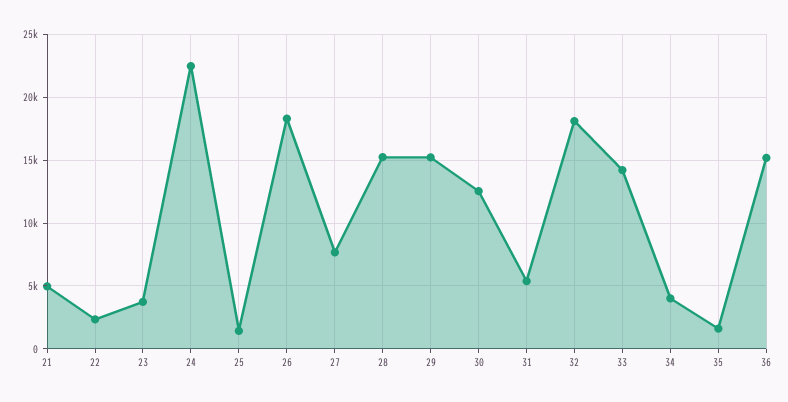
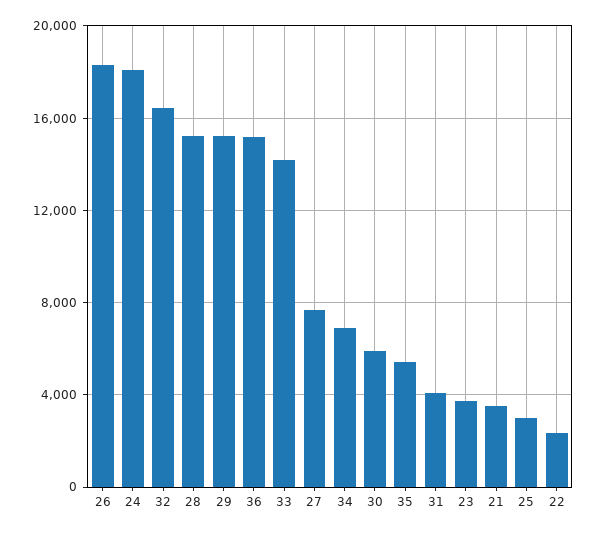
21: 5000 -> 3500
24: 22500 -> 18000
25: 1500 -> 3000
30: 12500 -> 6000
31: 5500 -> 4000
32: 18000 -> 16500
34: 4000 -> 7000
35: 1500 -> 5500

